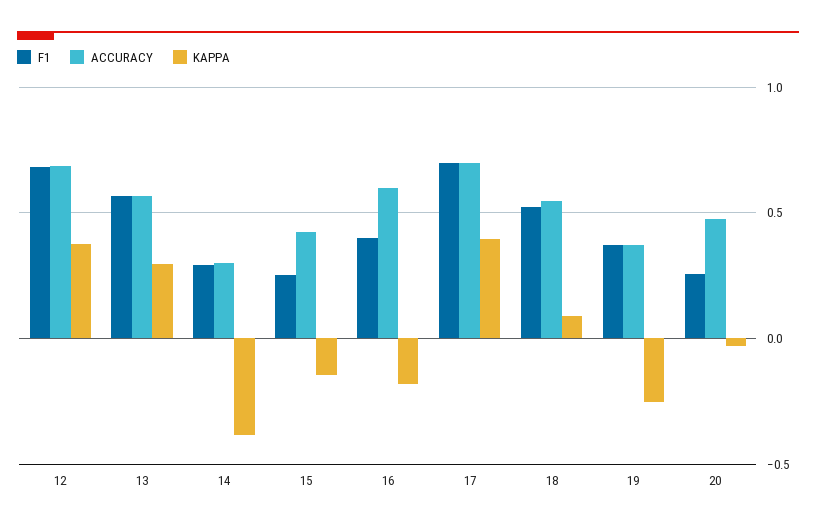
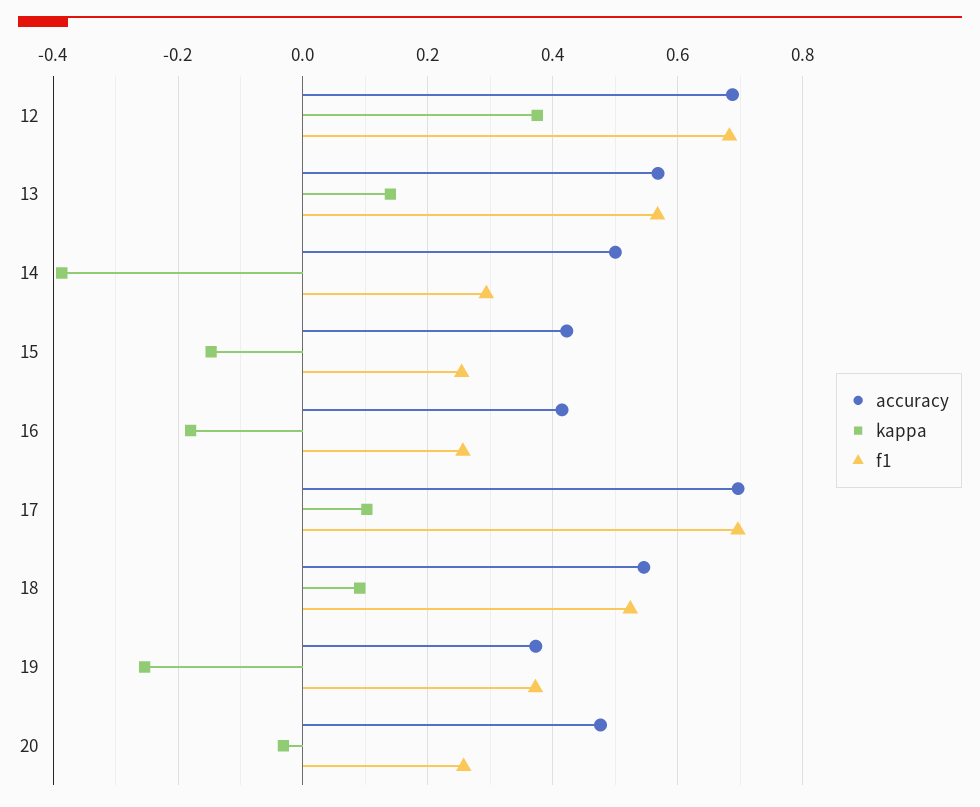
KAPPA, 13: 0.3 -> 0.14
ACCURACY, 14: 0.3 -> 0.5
F1, 16: 0.4 -> 0.26
ACCURACY, 16: 0.6 -> 0.42
KAPPA, 17: 0.4 -> 0.1

